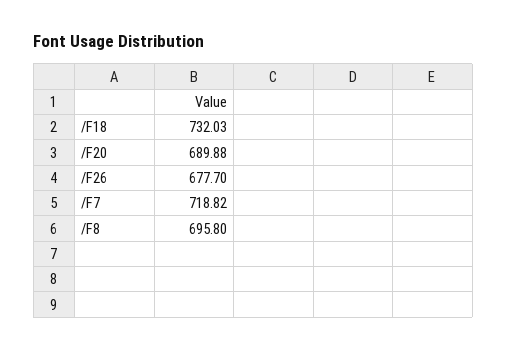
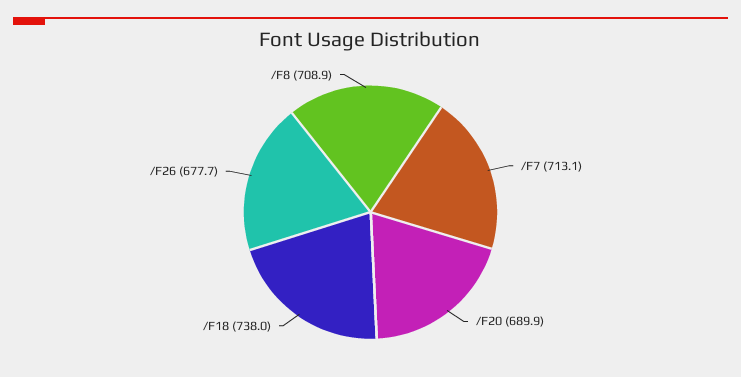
/F18: 732.03 -> 738
/F7: 718.82 -> 713.1
/F8: 695.8 -> 708.9

